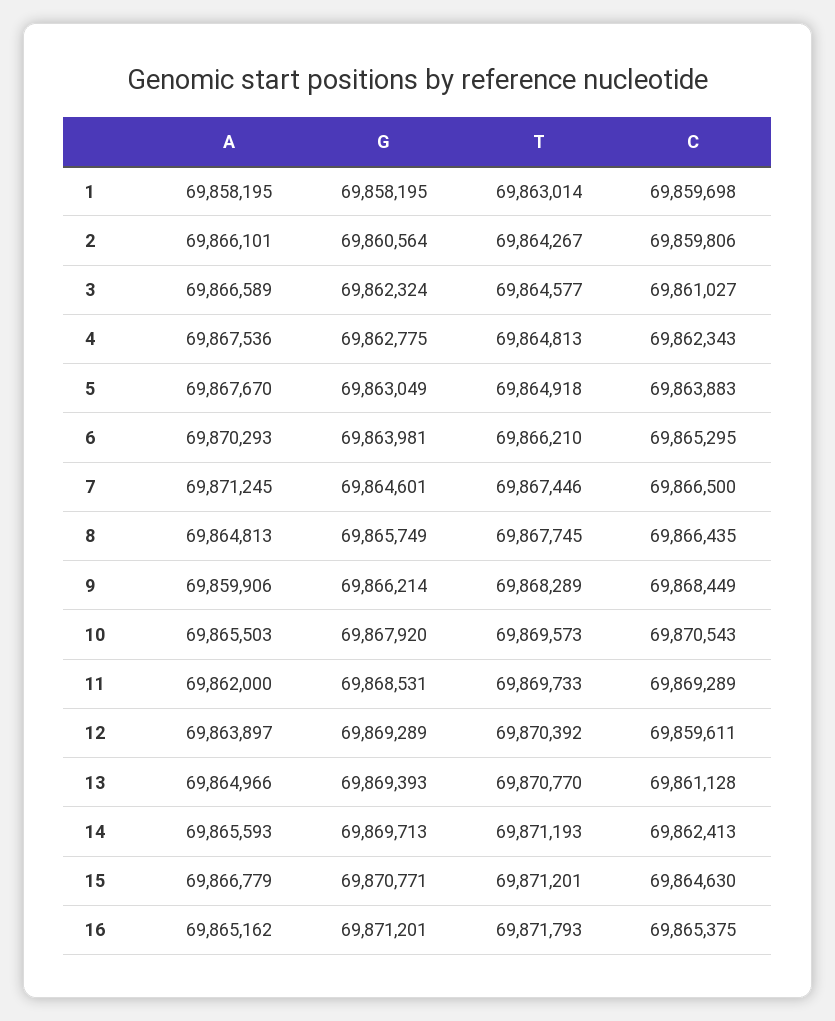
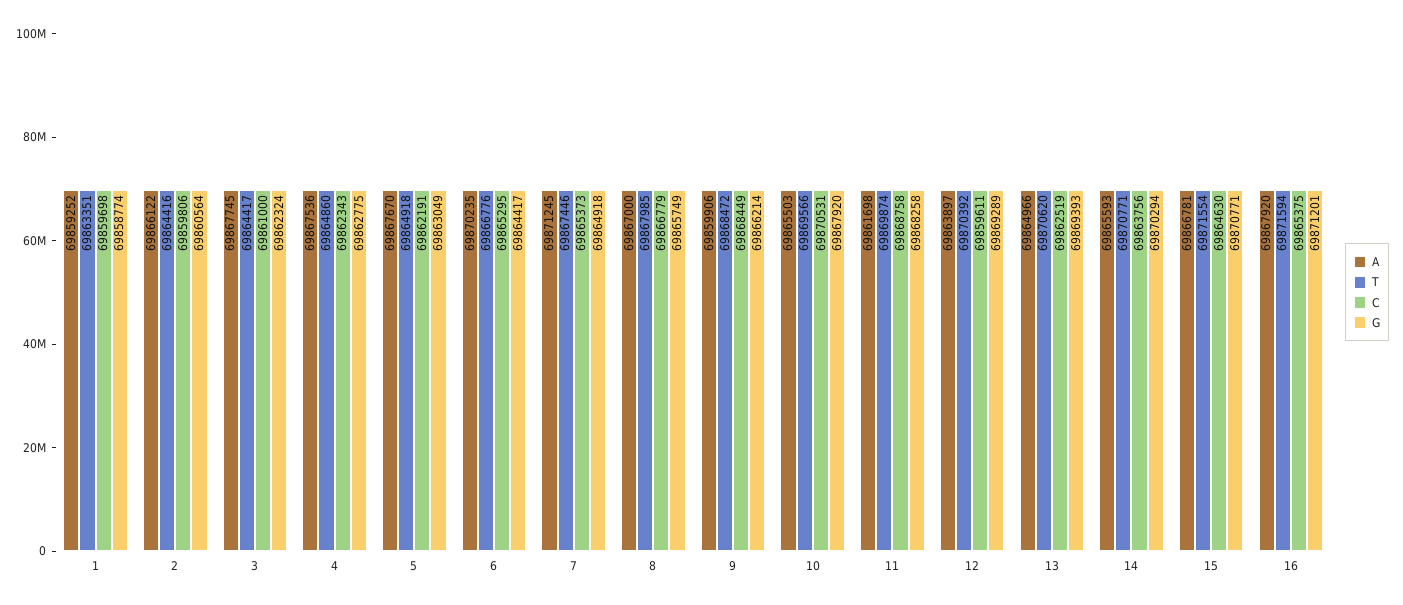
A, 1: 69858195 -> 69859252
G, 1: 69858195 -> 69858774
T, 1: 69863014 -> 69863351
A, 2: 69866101 -> 69866122
T, 2: 69864267 -> 69864416
A, 3: 69866589 -> 69867745
T, 3: 69864577 -> 69864417
C, 3: 69861027 -> 69861000
T, 4: 69864813 -> 69864860
C, 5: 69863883 -> 69862191
A, 6: 69870293 -> 69870235
G, 6: 69863981 -> 69864417
T, 6: 69866210 -> 69866776
G, 7: 69864601 -> 69864918
C, 7: 69866500 -> 69865373
A, 8: 69864813 -> 69867000
T, 8: 69867745 -> 69867985
C, 8: 69866435 -> 69866779
T, 9: 69868289 -> 69868472
T, 10: 69869573 -> 69869566
C, 10: 69870543 -> 69870531
A, 11: 69862000 -> 69861698
G, 11: 69868531 -> 69868258
T, 11: 69869733 -> 69869874
C, 11: 69869289 -> 69868758
T, 13: 69870770 -> 69870620
C, 13: 69861128 -> 69862519
G, 14: 69869713 -> 69870294
T, 14: 69871193 -> 69870771
C, 14: 69862413 -> 69863756
A, 15: 69866779 -> 69866781
T, 15: 69871201 -> 69871554
A, 16: 69865162 -> 69867920
T, 16: 69871793 -> 69871594

